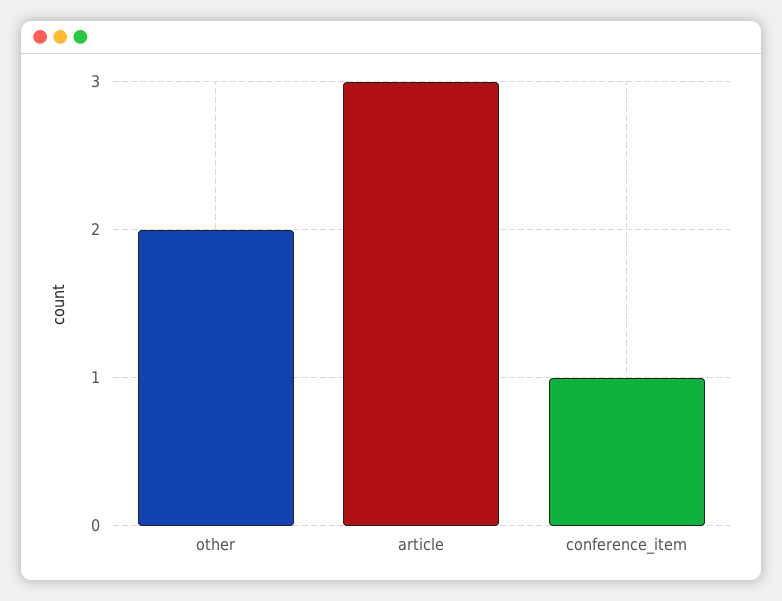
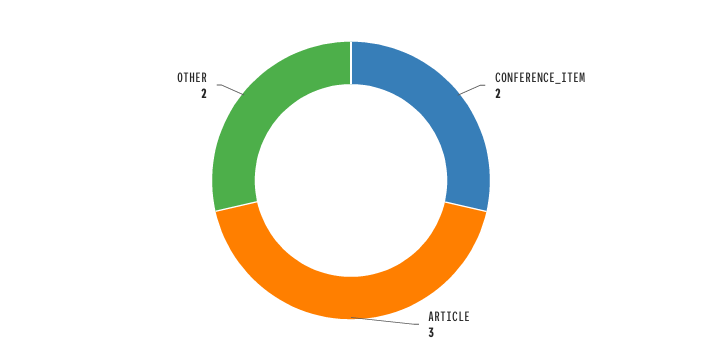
conference_item: 1 -> 2

